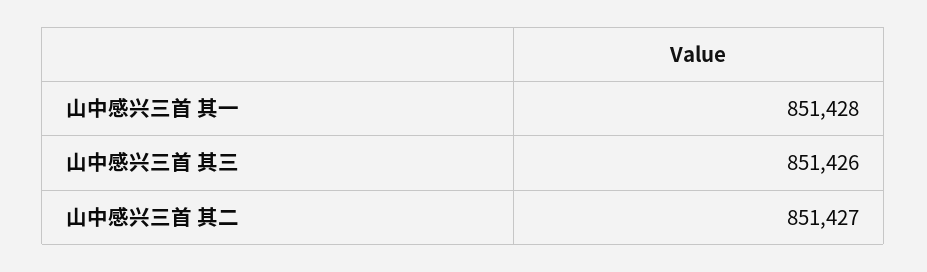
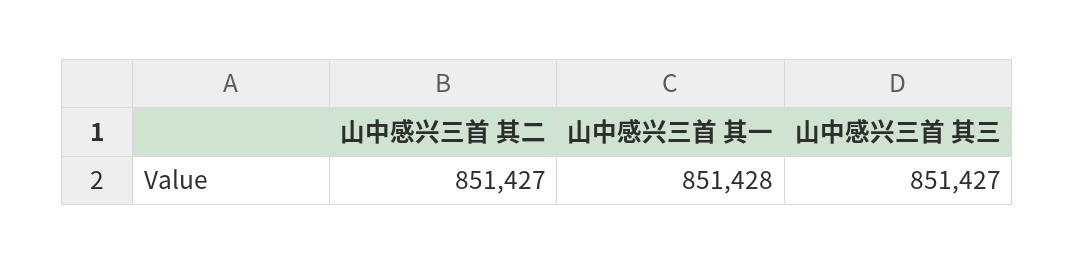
山中感兴三首 其三: 851426 -> 851427

